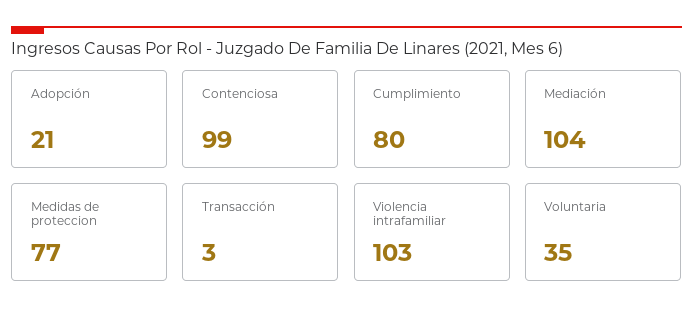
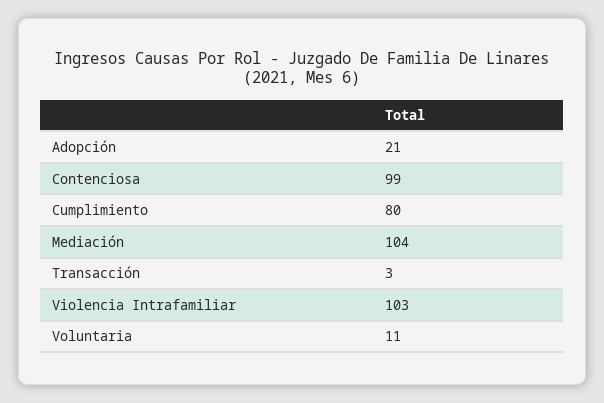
Medidas de proteccion: 77 -> none
Voluntaria: 35 -> 11

